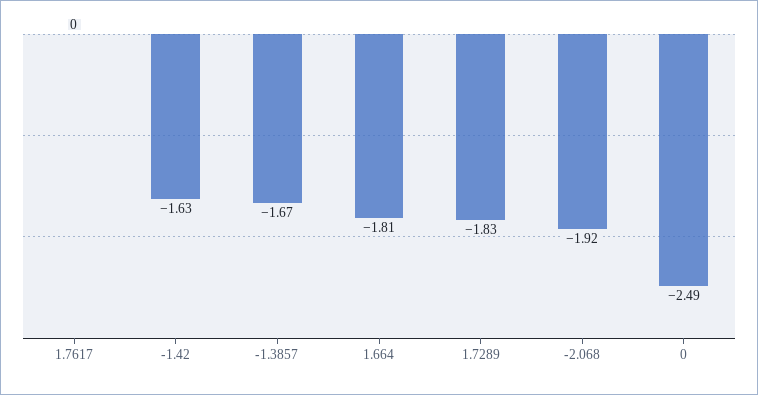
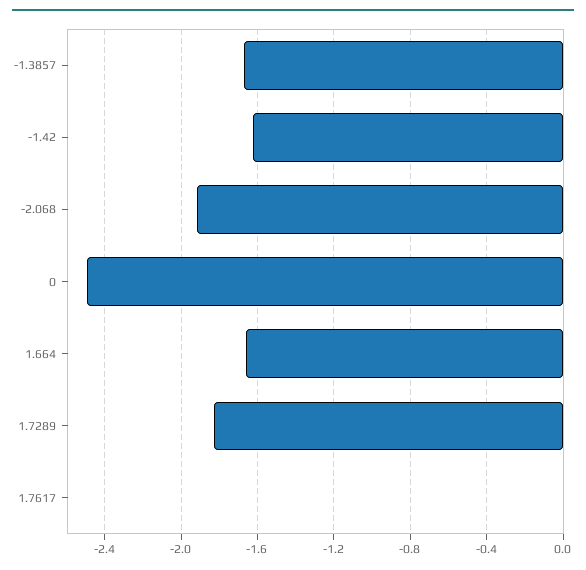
1.664: -1.81 -> -1.65

